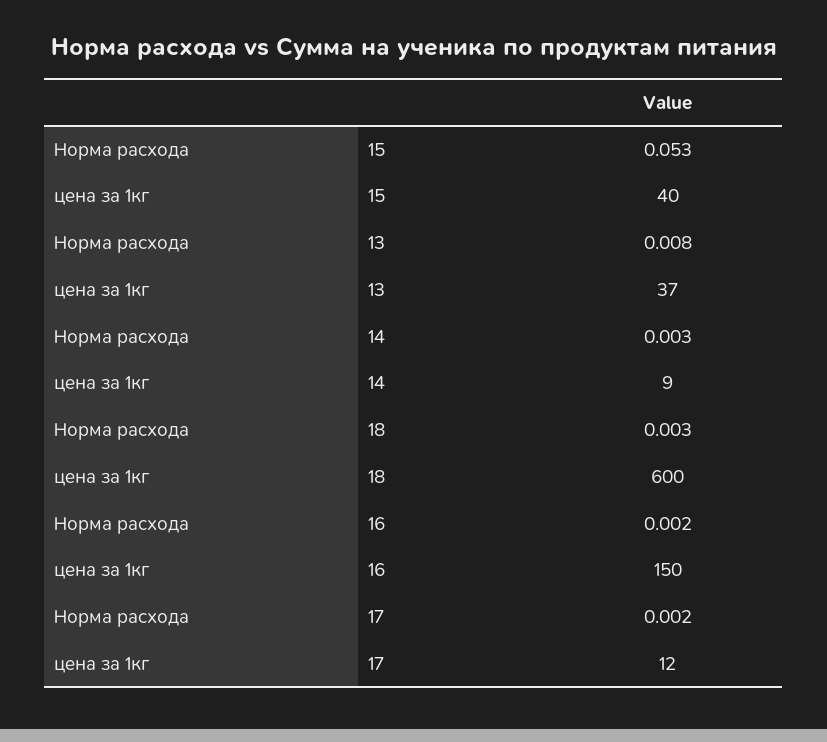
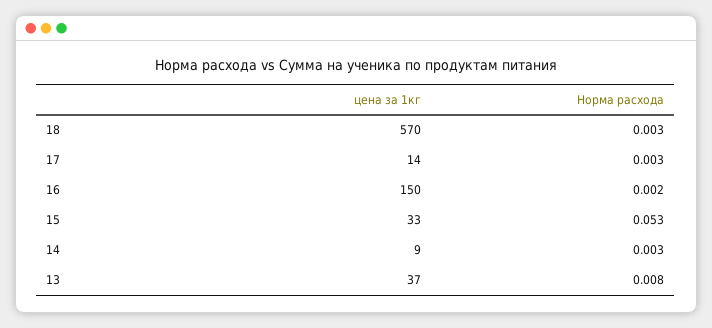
цена за 1кг, 15: 40 -> 33
цена за 1кг, 18: 600 -> 570
Норма расхода, 17: 0.002 -> 0.003
цена за 1кг, 17: 12 -> 14

